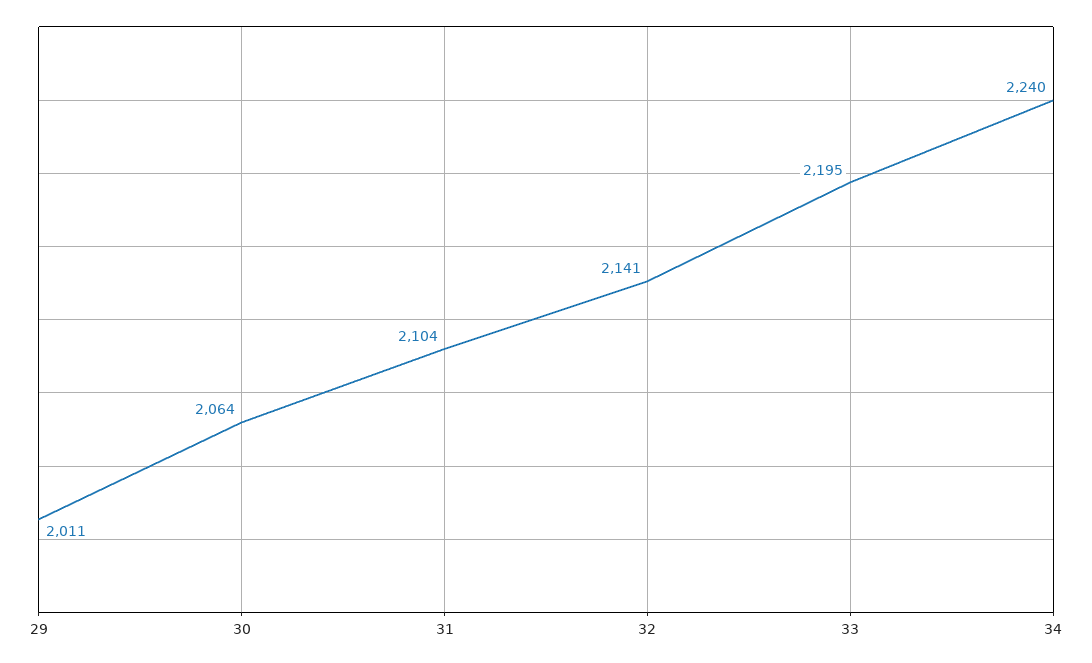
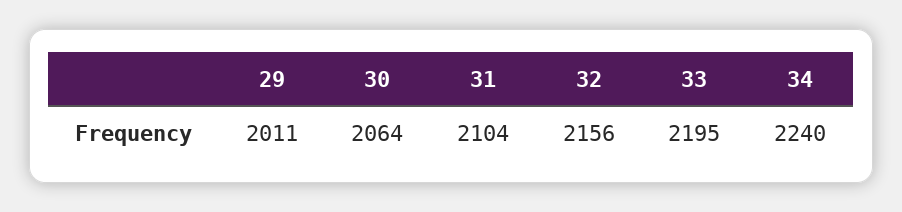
32: 2141 -> 2156

